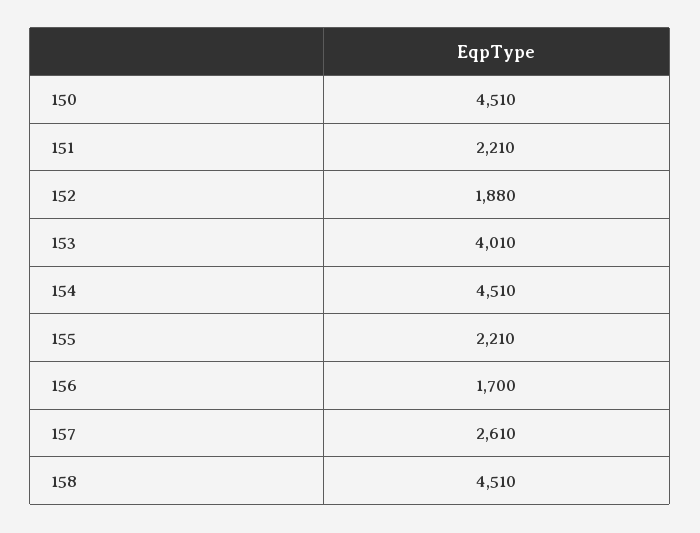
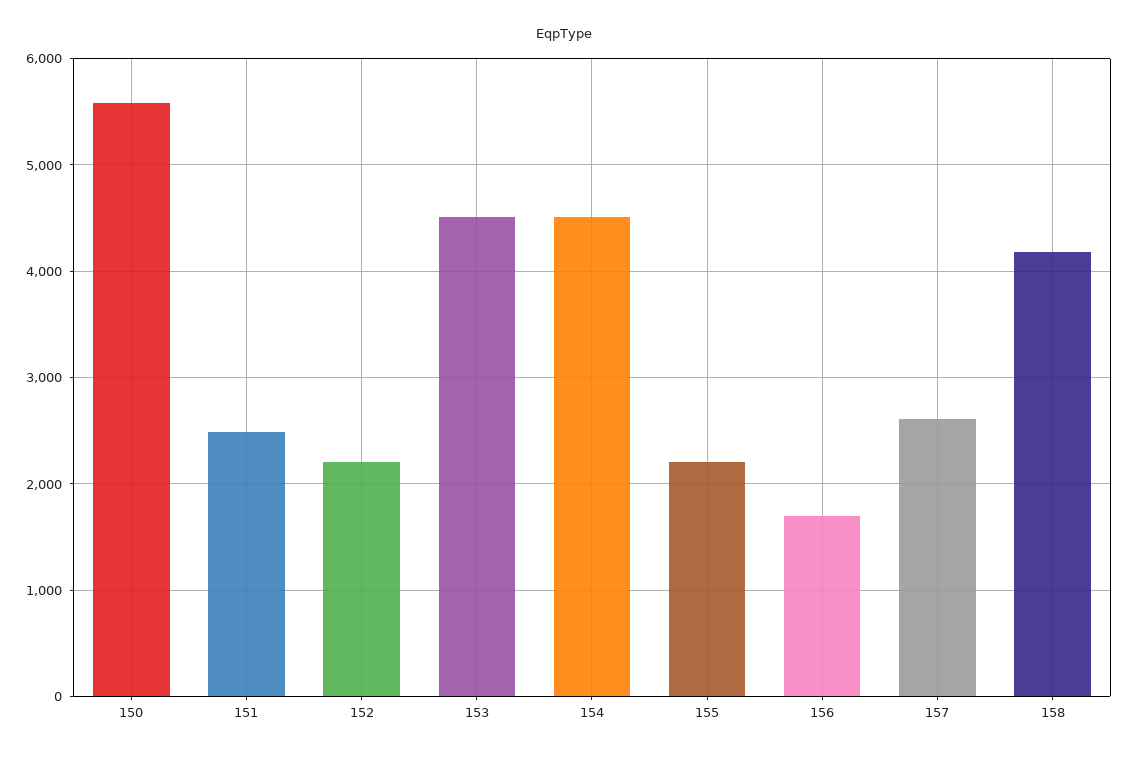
150: 4510 -> 5600
151: 2210 -> 2500
152: 1880 -> 2200
153: 4010 -> 4500
158: 4510 -> 4200

